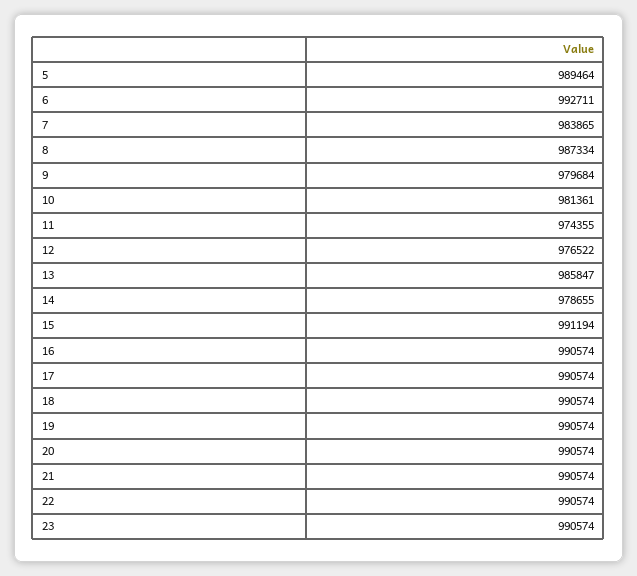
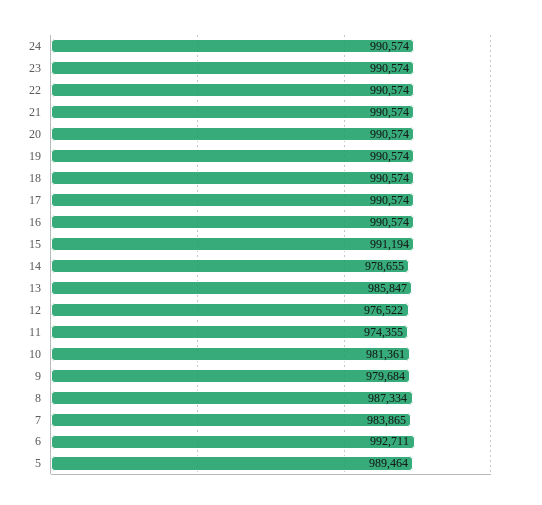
24: none -> 990574

